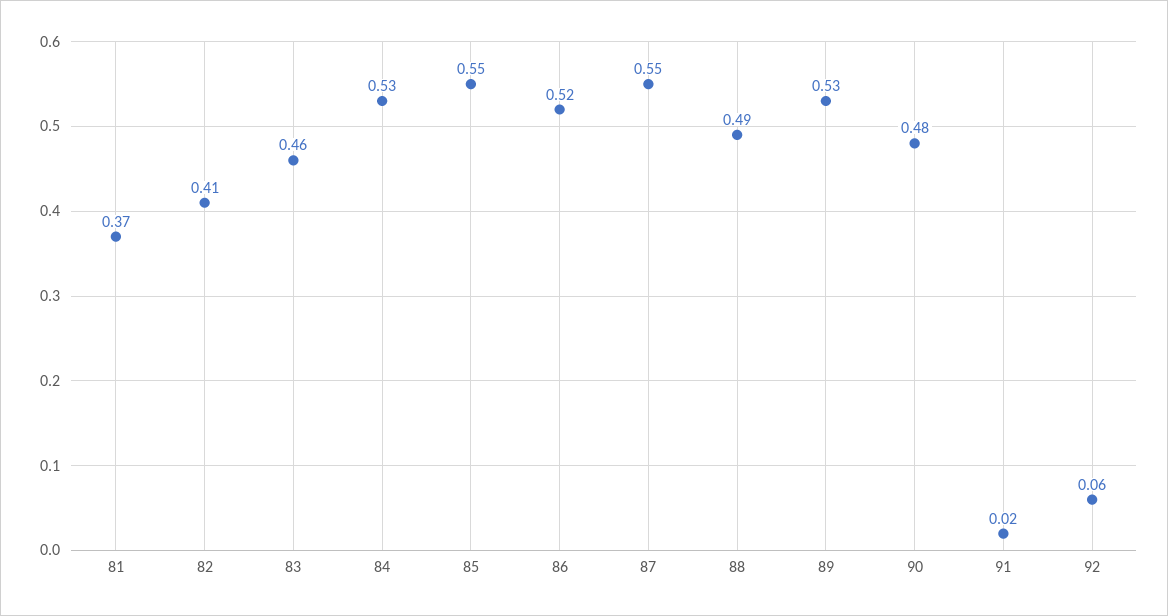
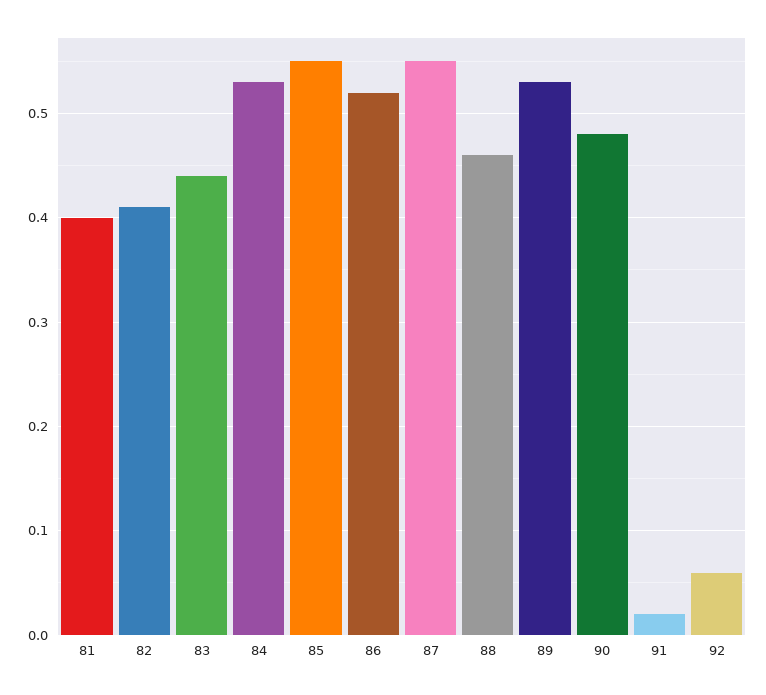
81: 0.37 -> 0.4
83: 0.46 -> 0.44
88: 0.49 -> 0.46

